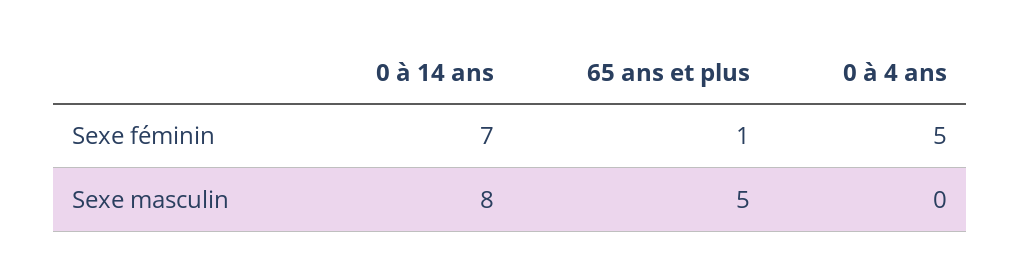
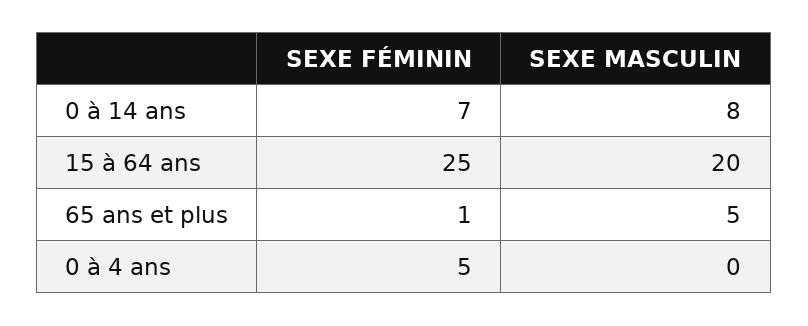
15 à 64 ans, Sexe féminin: none -> 25
15 à 64 ans, Sexe masculin: none -> 20

